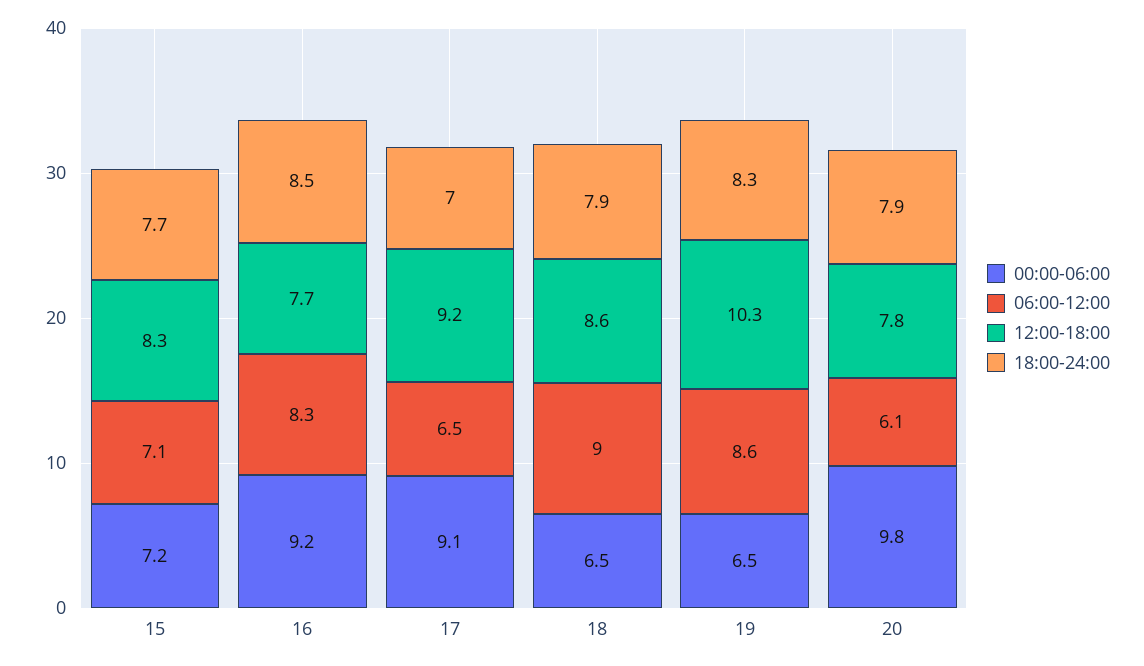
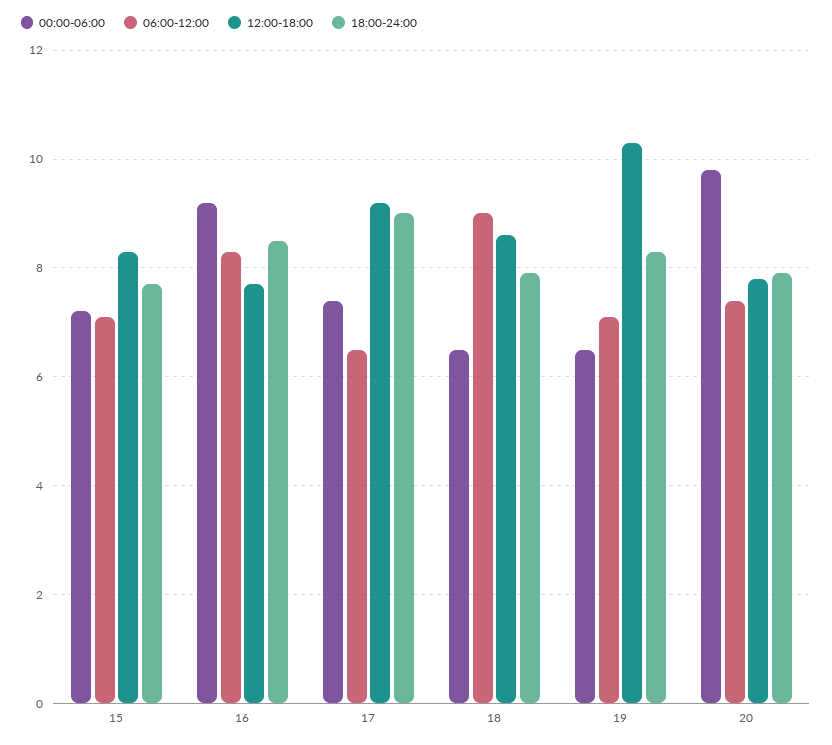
00:00-06:00, 17: 9.1 -> 7.5
18:00-24:00, 17: 7 -> 9
06:00-12:00, 19: 8.6 -> 7
06:00-12:00, 20: 6.1 -> 7.5

